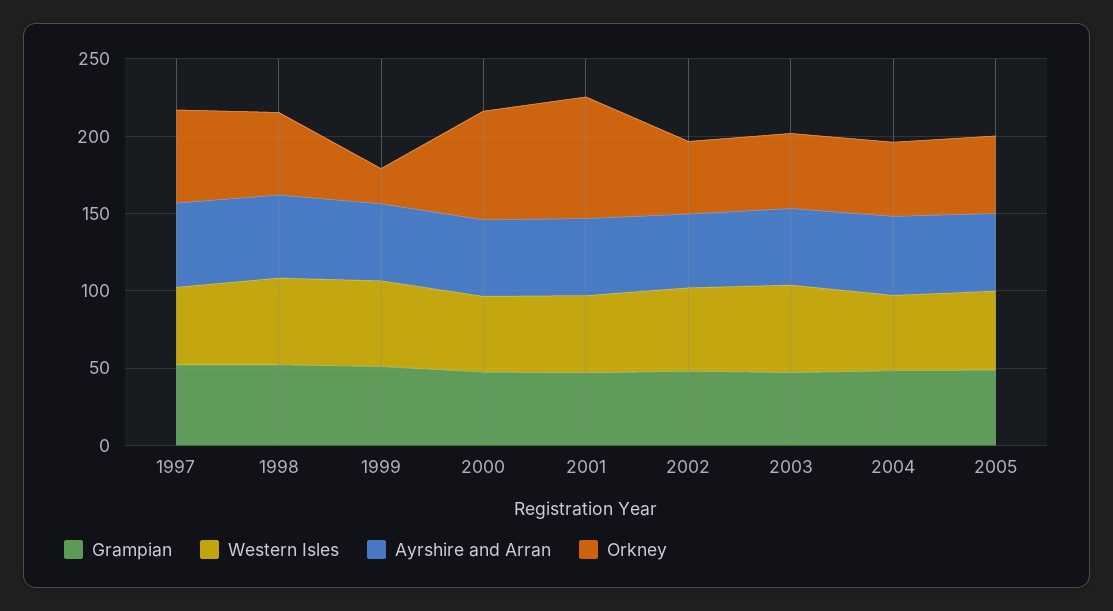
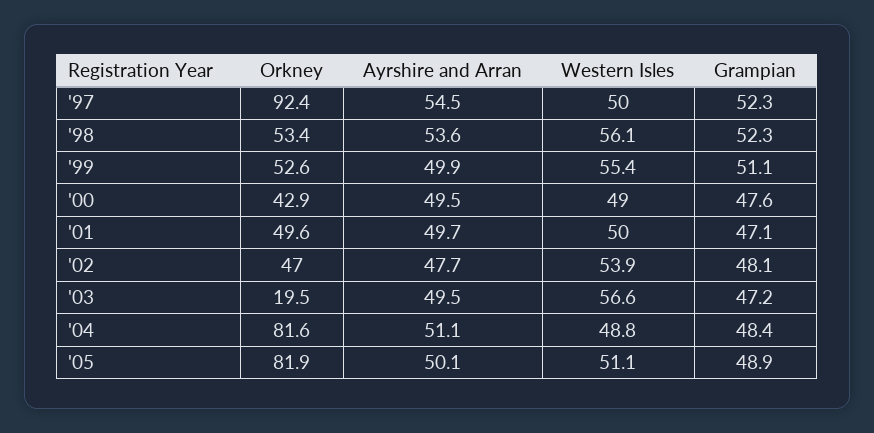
Orkney, 1997: 60 -> 92.4
Orkney, 1999: 20 -> 52.6
Orkney, 2000: 70 -> 42.9
Orkney, 2001: 80 -> 49.6
Orkney, 2003: 50 -> 19.5
Orkney, 2004: 50 -> 81.6
Orkney, 2005: 50 -> 81.9

